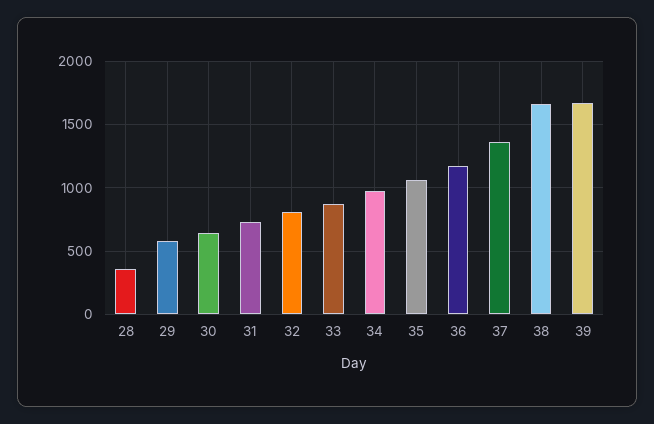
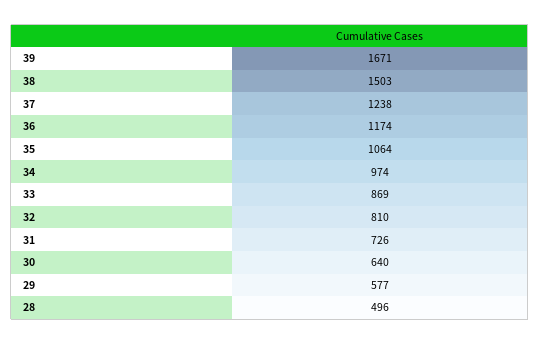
28: 350 -> 496
37: 1350 -> 1238
38: 1650 -> 1503

